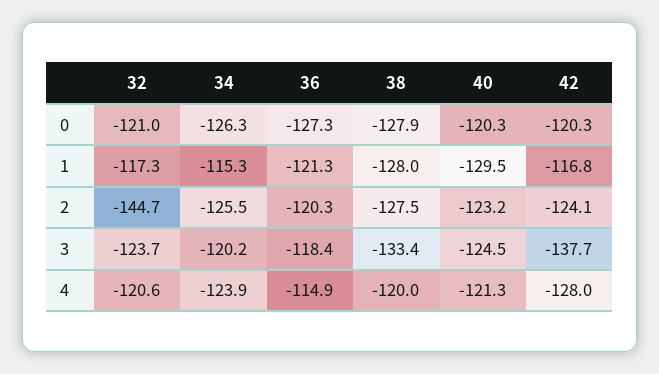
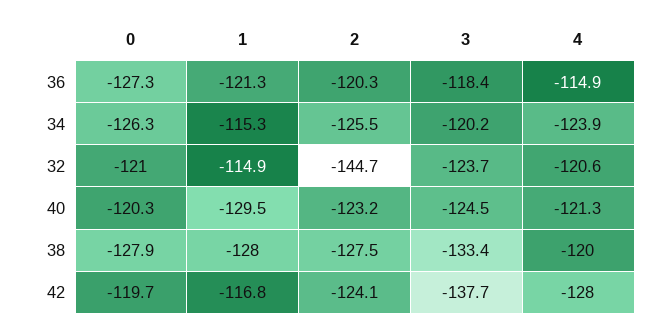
42, 0: -120.3 -> -119.7
32, 1: -117.3 -> -114.9

